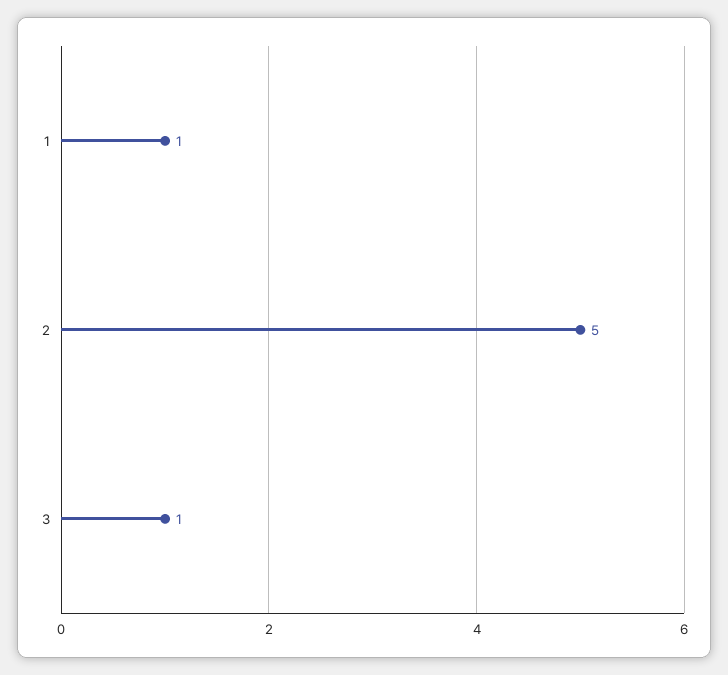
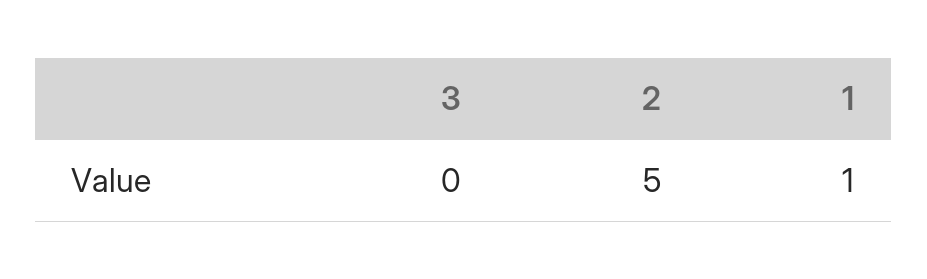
3: 1 -> 0

